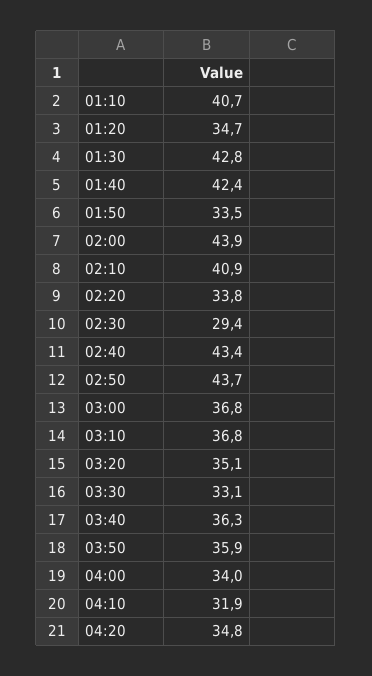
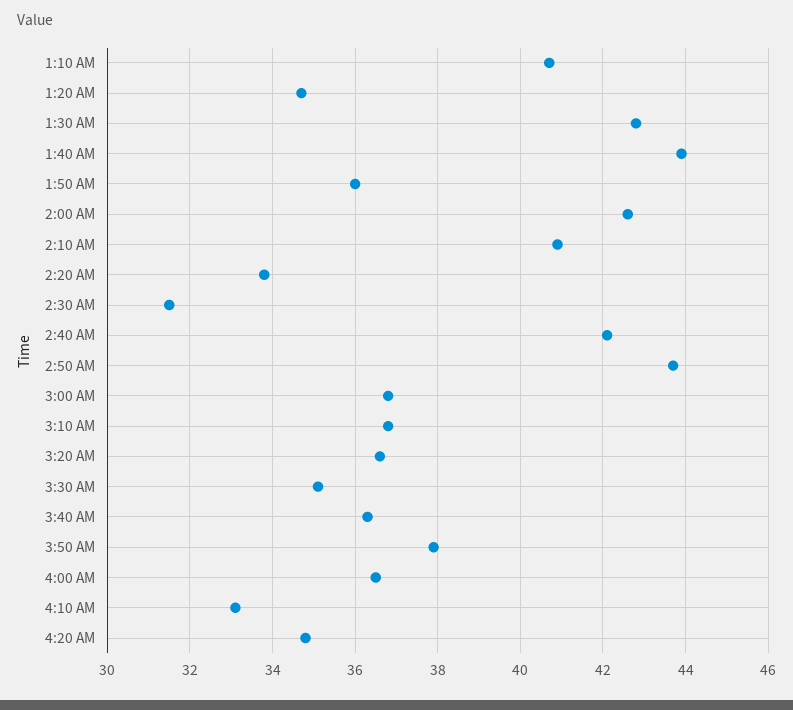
01:40: 42.4 -> 44
01:50: 33.5 -> 36
02:00: 43.9 -> 42.5
02:30: 29.4 -> 31.5
02:40: 43.4 -> 42
03:20: 35.1 -> 36.5
03:30: 33.1 -> 35
03:50: 35.9 -> 38
04:00: 34 -> 36.5
04:10: 31.9 -> 33

